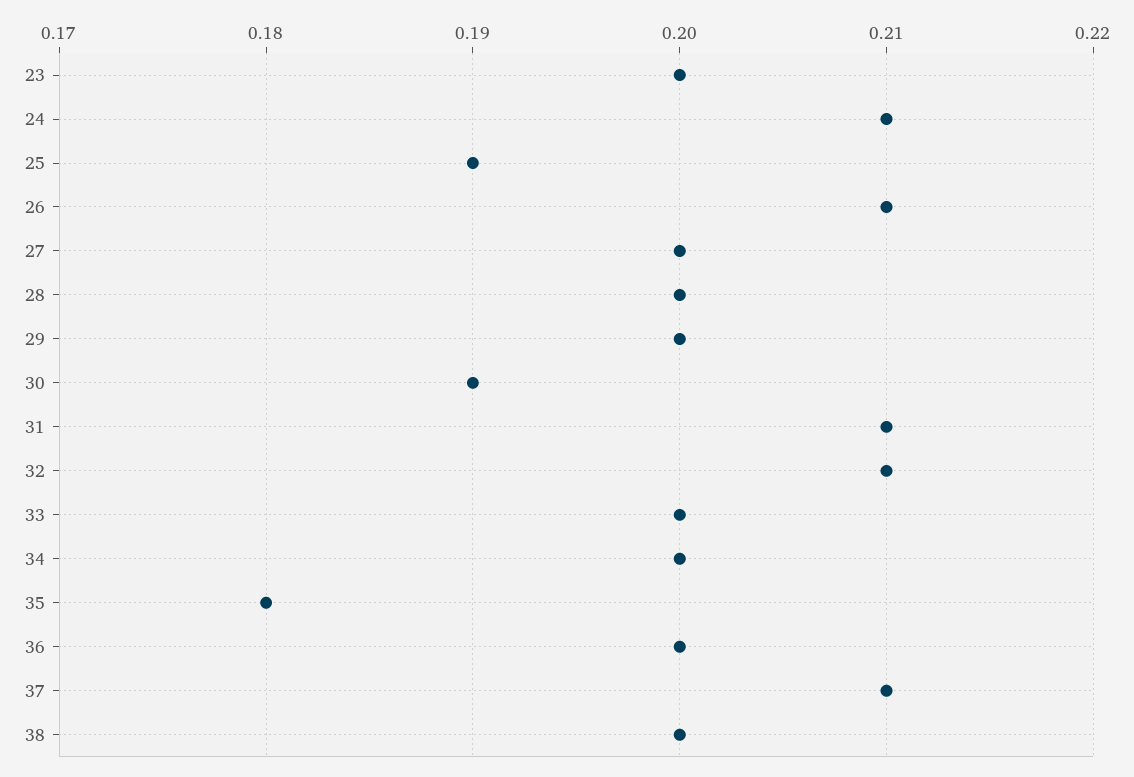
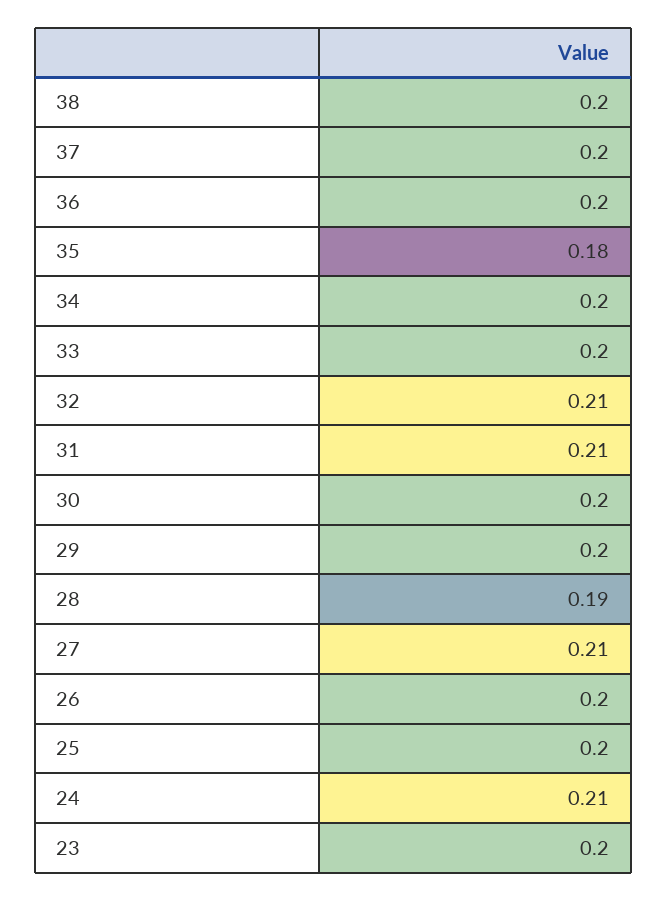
25: 0.19 -> 0.2
26: 0.21 -> 0.2
27: 0.2 -> 0.21
28: 0.2 -> 0.19
30: 0.19 -> 0.2
37: 0.21 -> 0.2

